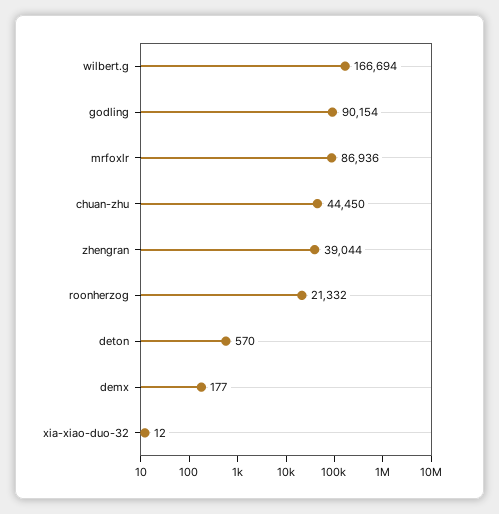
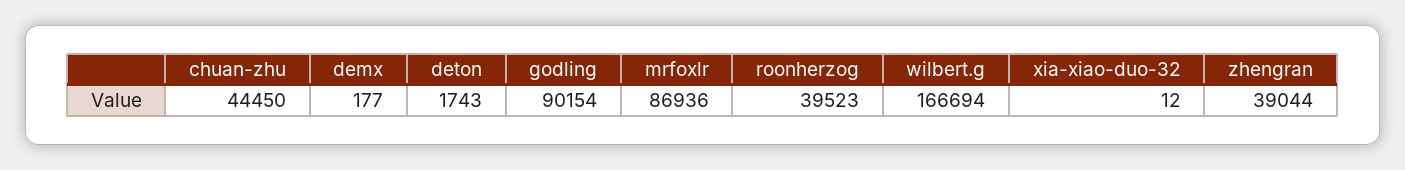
roonherzog: 21332 -> 39523
deton: 570 -> 1743

